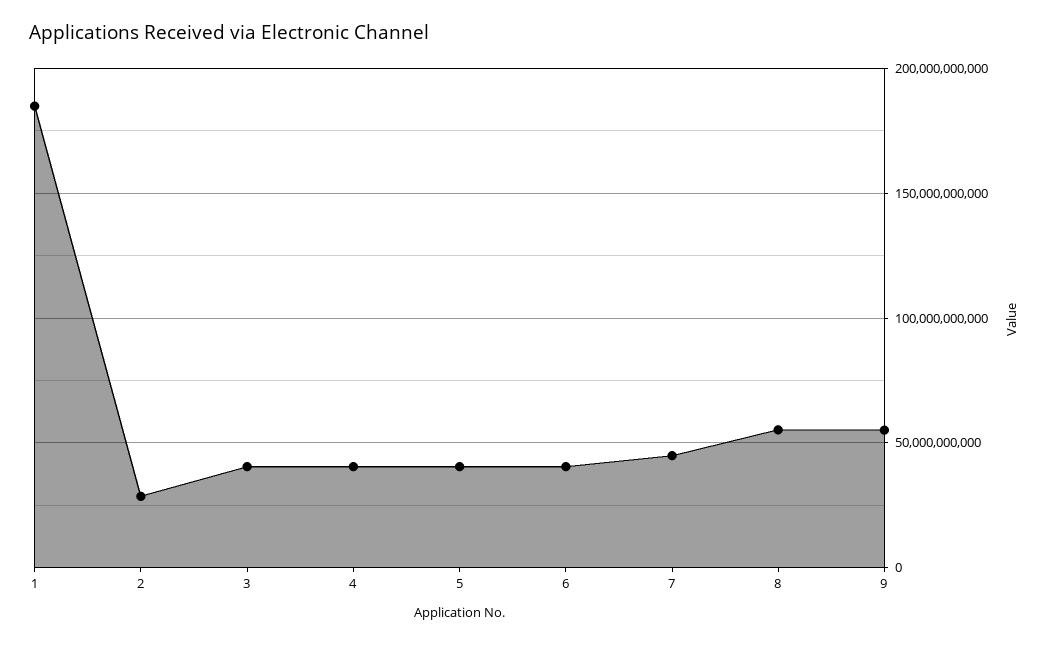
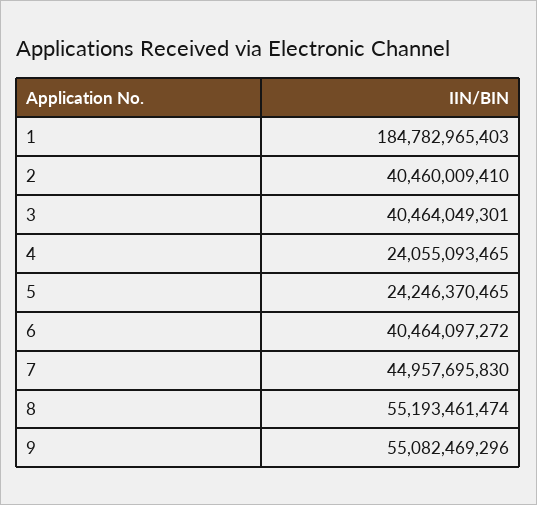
2: 30000000000 -> 40460009410
4: 40000000000 -> 24055093465
5: 40000000000 -> 24246370465

